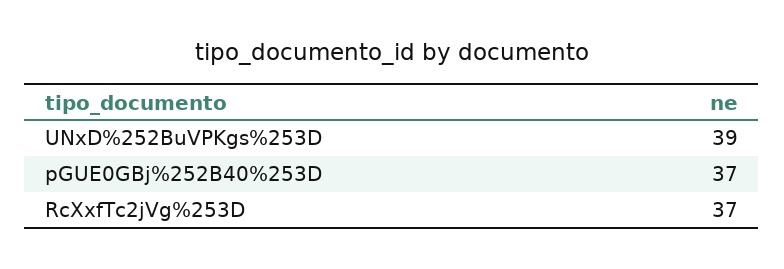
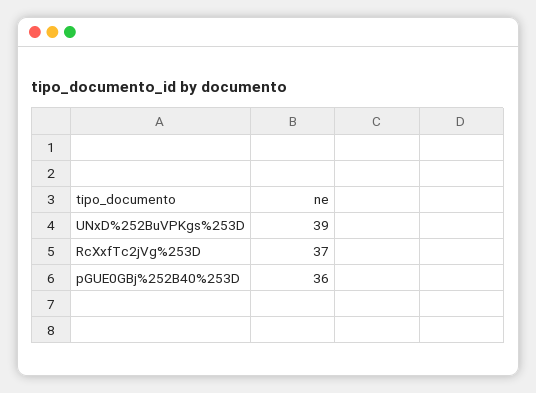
pGUE0GBj%252B40%253D: 37 -> 36

